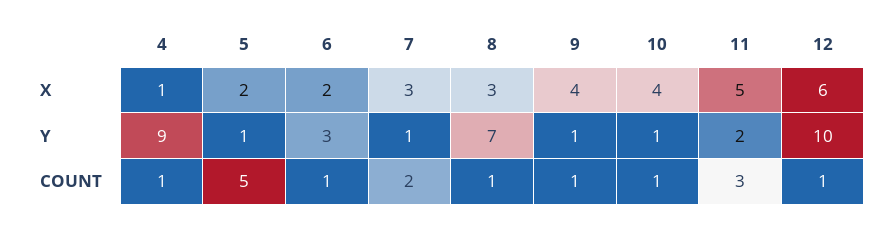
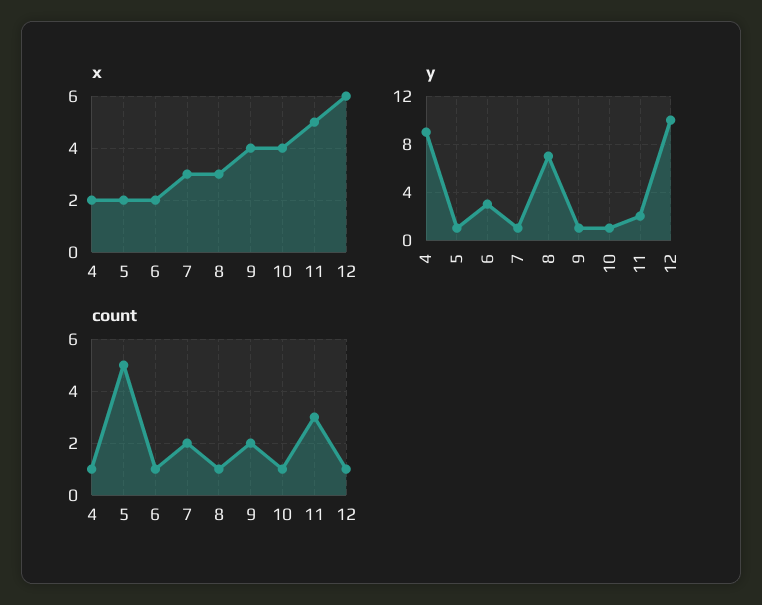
X, 4: 1 -> 2
COUNT, 9: 1 -> 2

